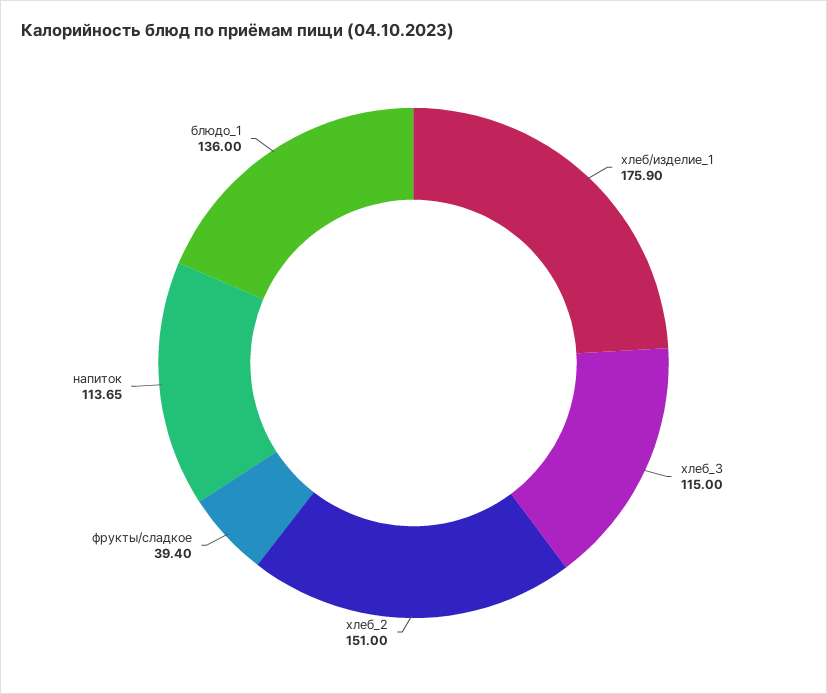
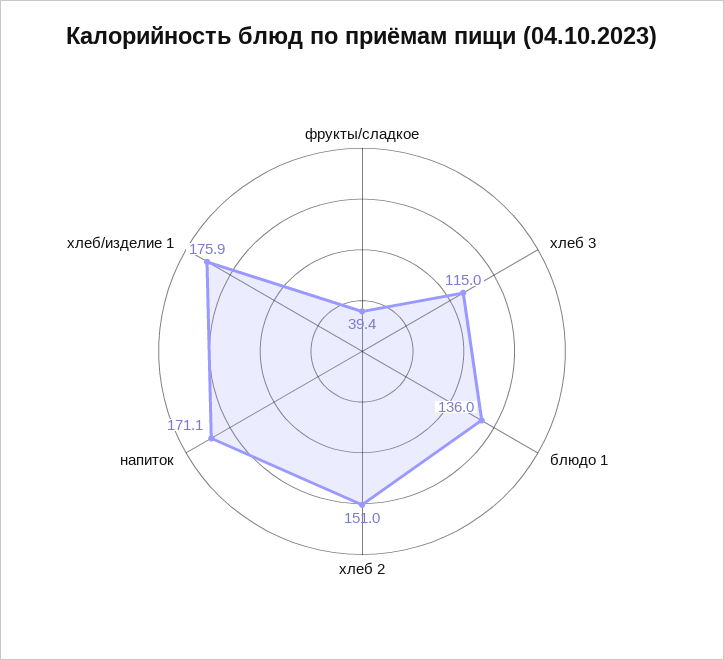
напиток: 113.65 -> 171.1

